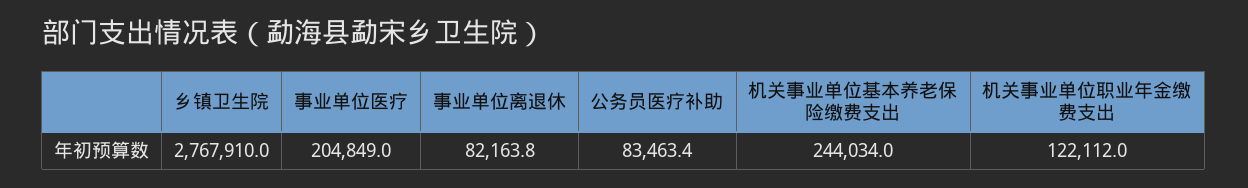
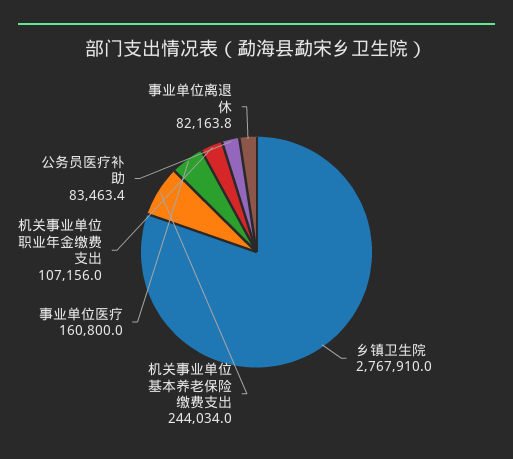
事业单位医疗: 204849 -> 160800
机关事业单位职业年金缴费支出: 122112 -> 107156

